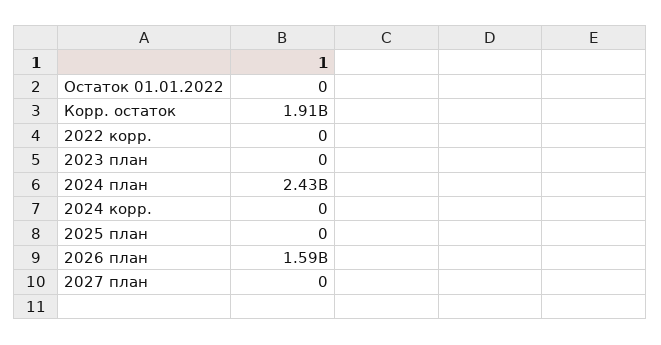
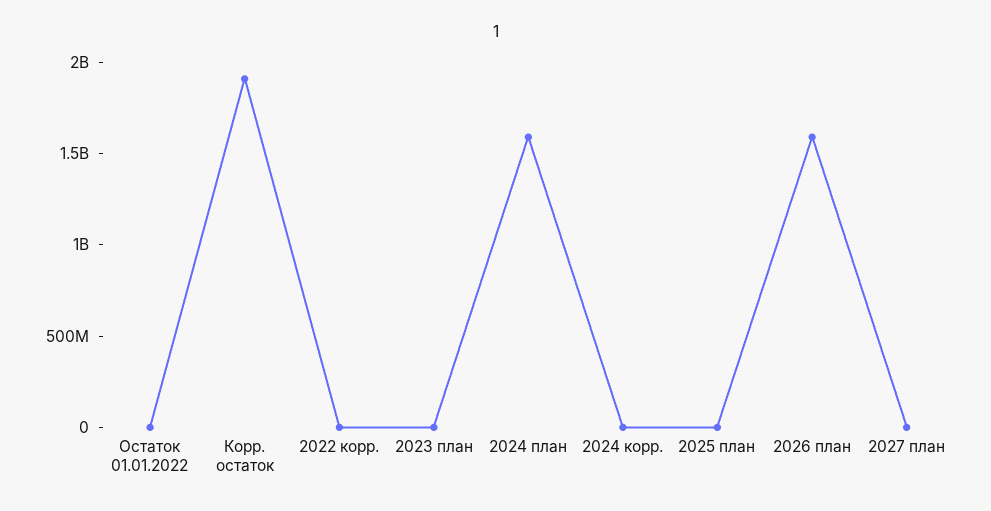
2024 план: 2430000000 -> 1600000000

